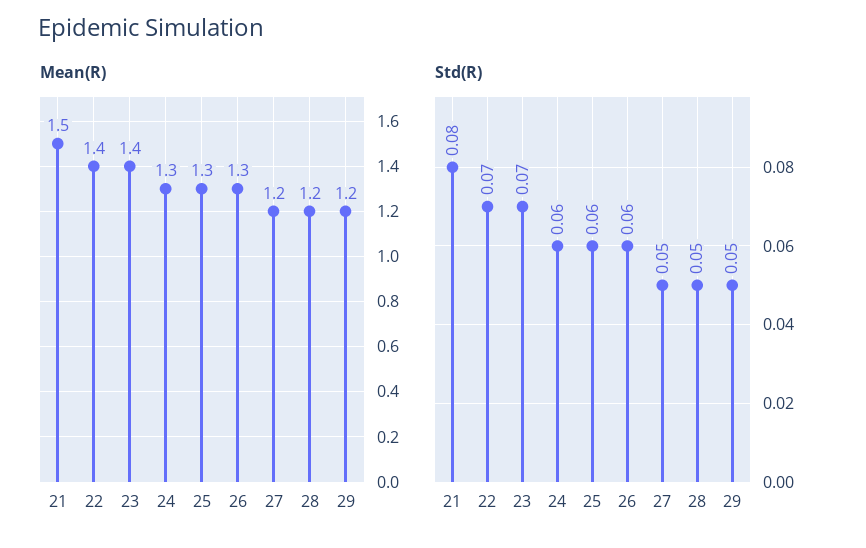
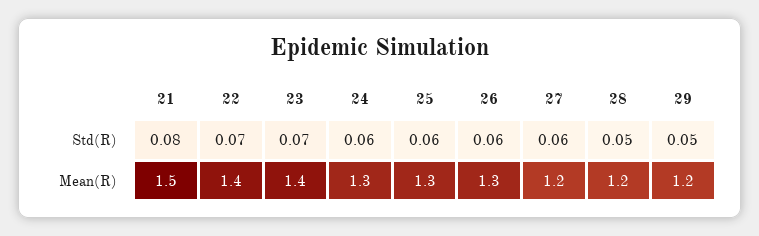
Std(R), 27: 0.05 -> 0.06

